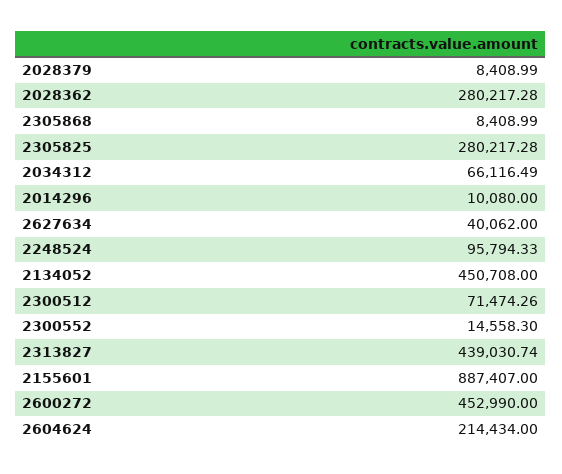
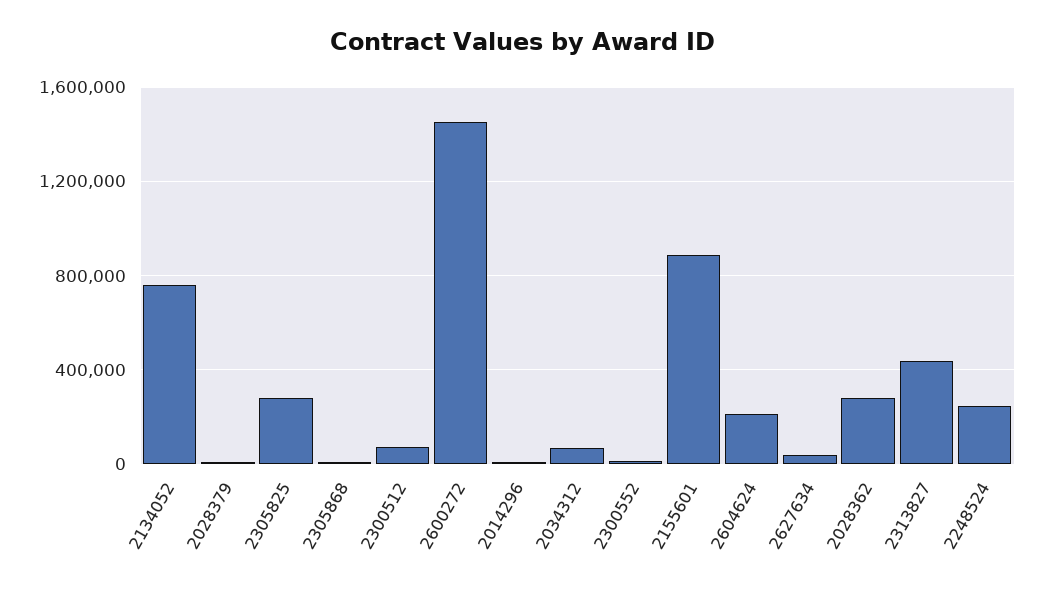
2248524: 95794.33 -> 250000
2134052: 450708 -> 750000
2600272: 452990 -> 1450000

